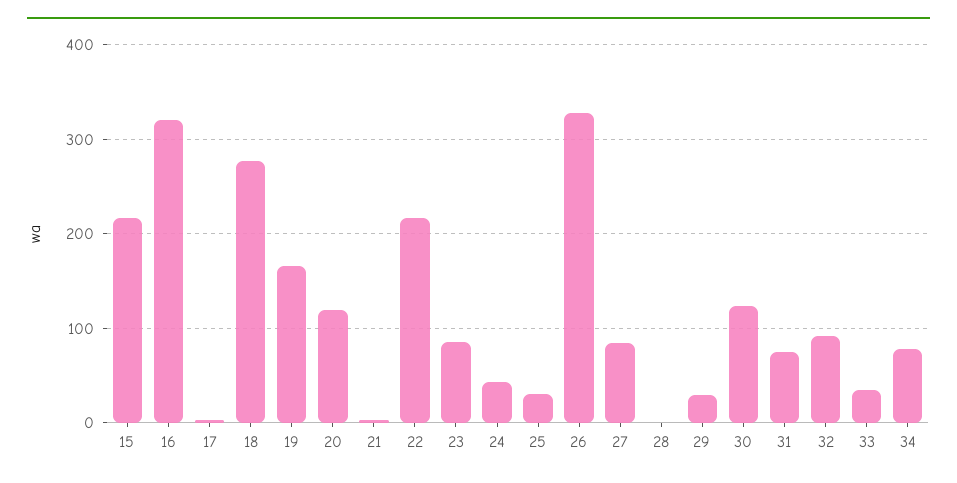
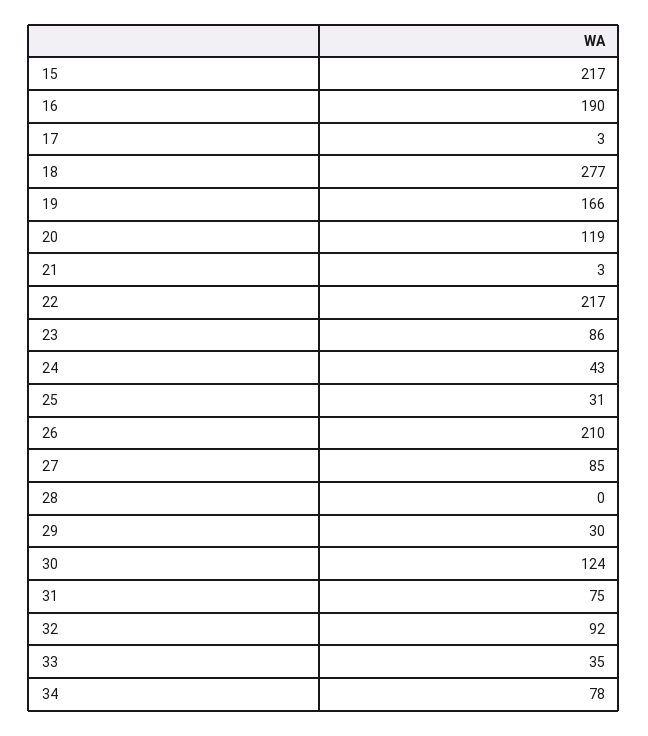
16: 320 -> 190
26: 330 -> 210

